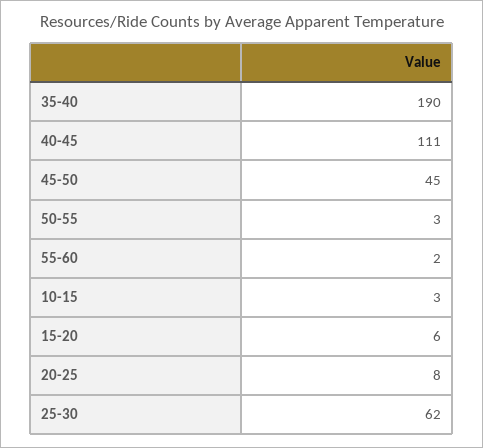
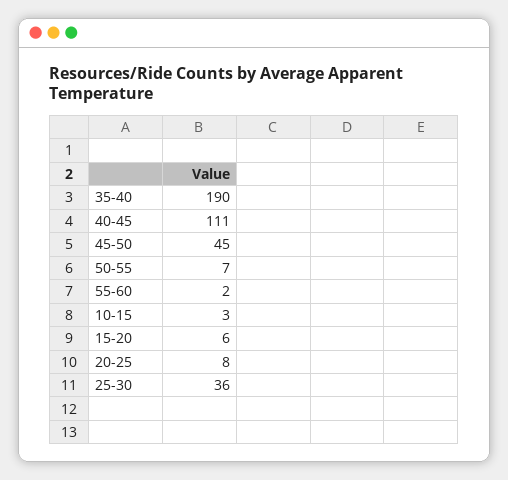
50-55: 3 -> 7
25-30: 62 -> 36

